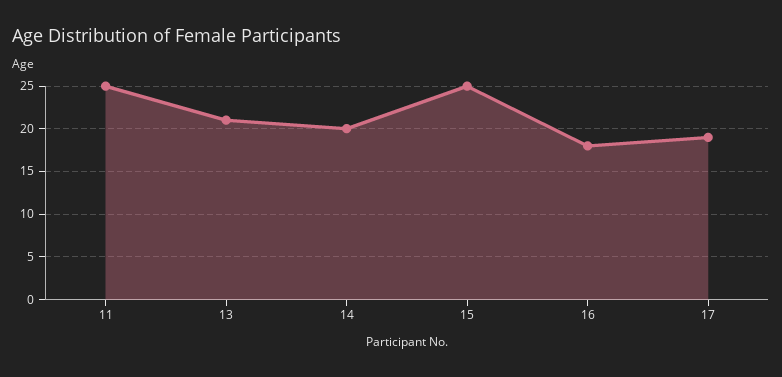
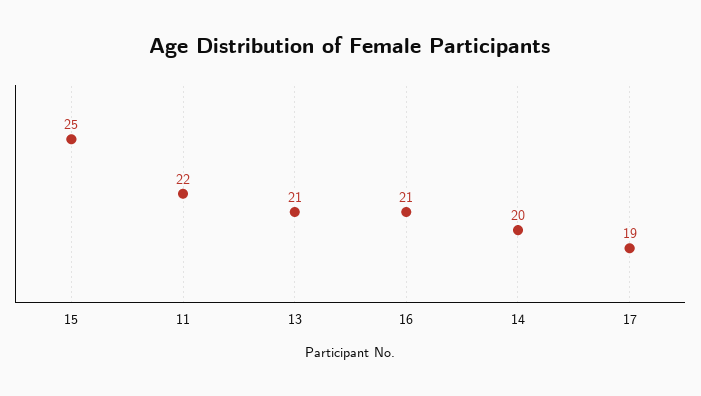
11: 25 -> 22
16: 18 -> 21

